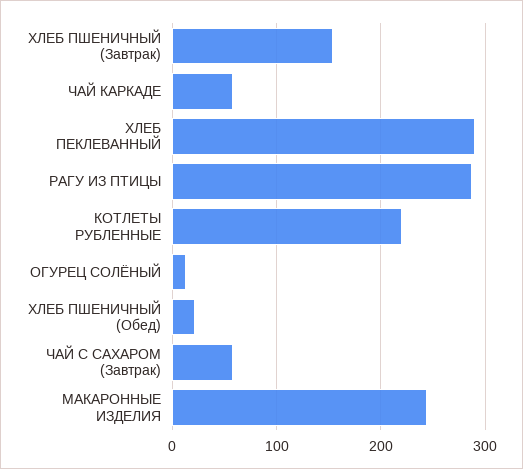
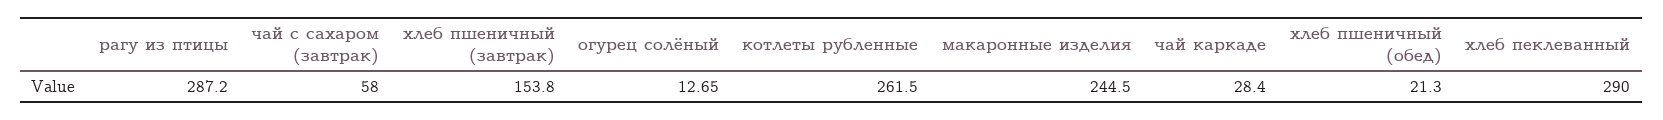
ЧАЙ КАРКАДЕ: 60 -> 28.4
КОТЛЕТЫ РУБЛЕННЫЕ: 220 -> 261.5

